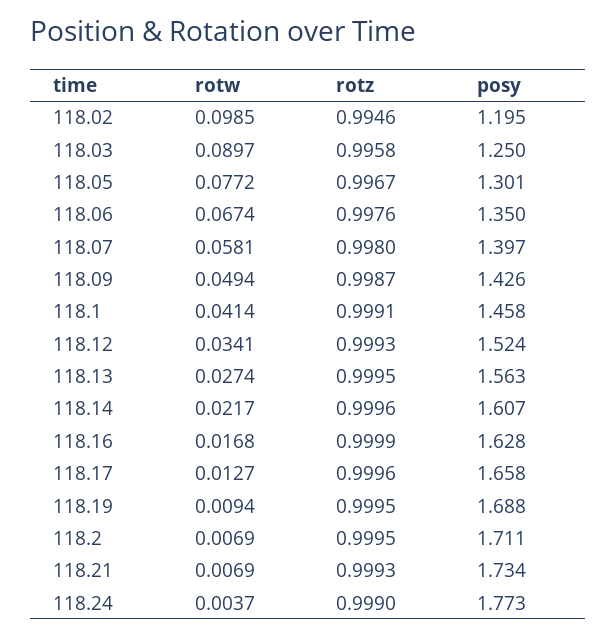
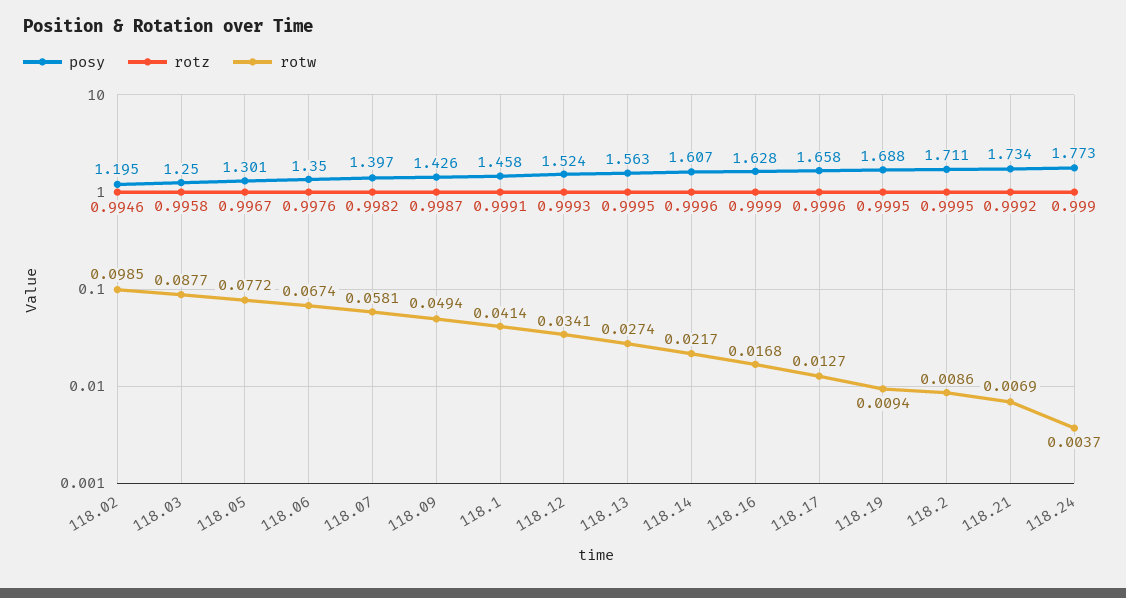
rotw, 118.03: 0.0897 -> 0.0877
rotz, 118.07: 0.998 -> 0.9982
rotw, 118.2: 0.0069 -> 0.0086
rotz, 118.21: 0.9993 -> 0.9992

